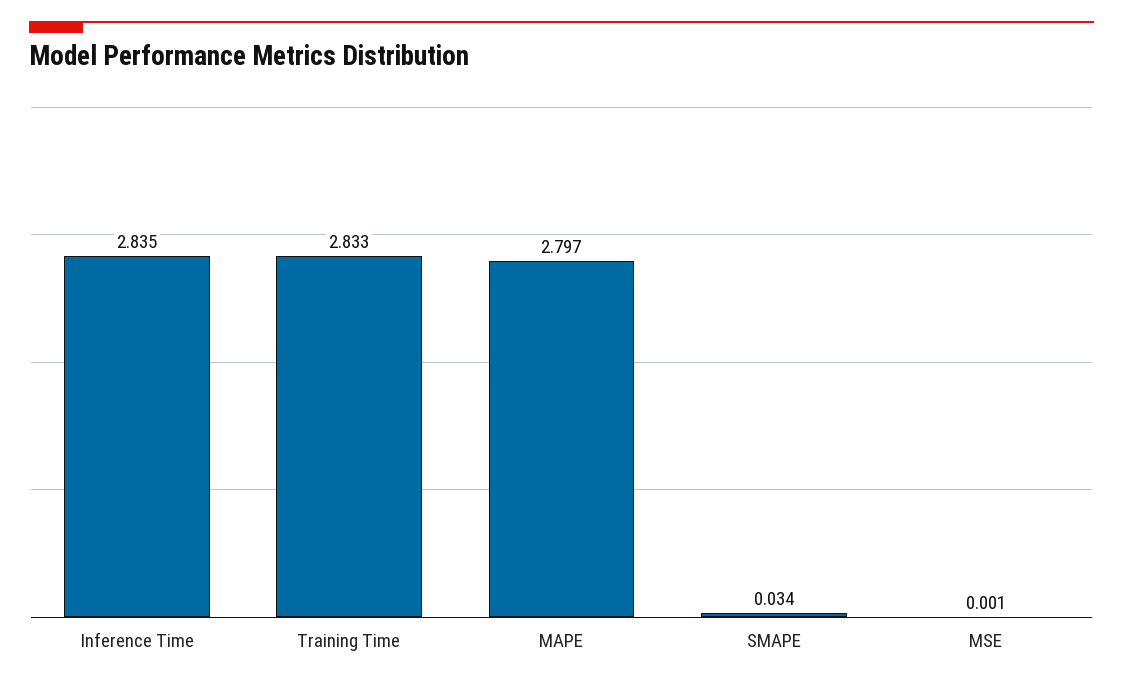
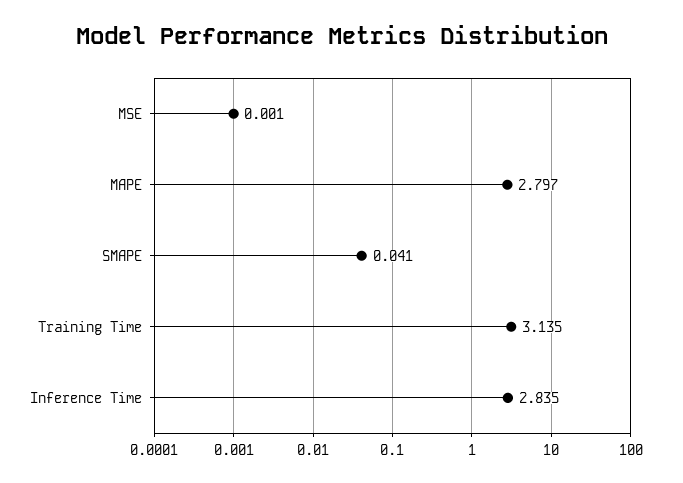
Training Time: 2.833 -> 3.135
SMAPE: 0.034 -> 0.041

